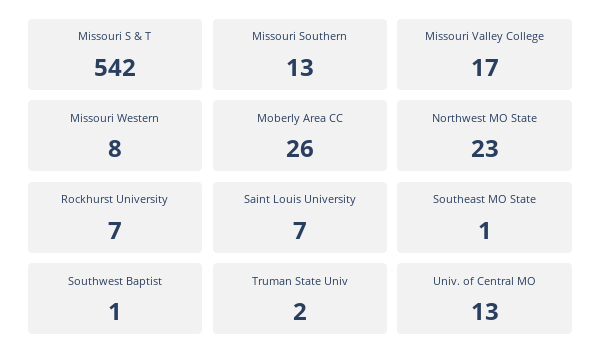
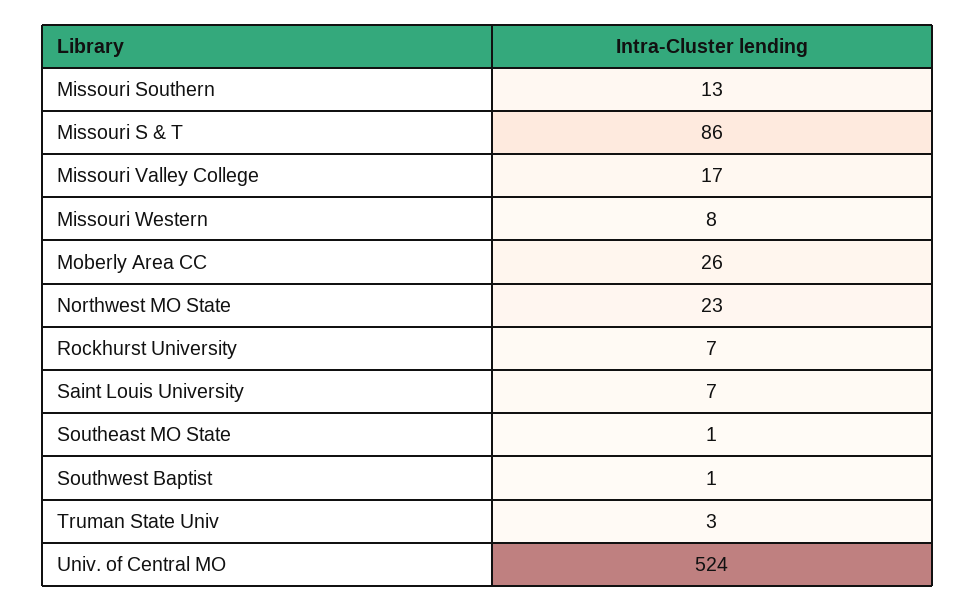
Missouri S & T: 542 -> 86
Truman State Univ: 2 -> 3
Univ. of Central MO: 13 -> 524

